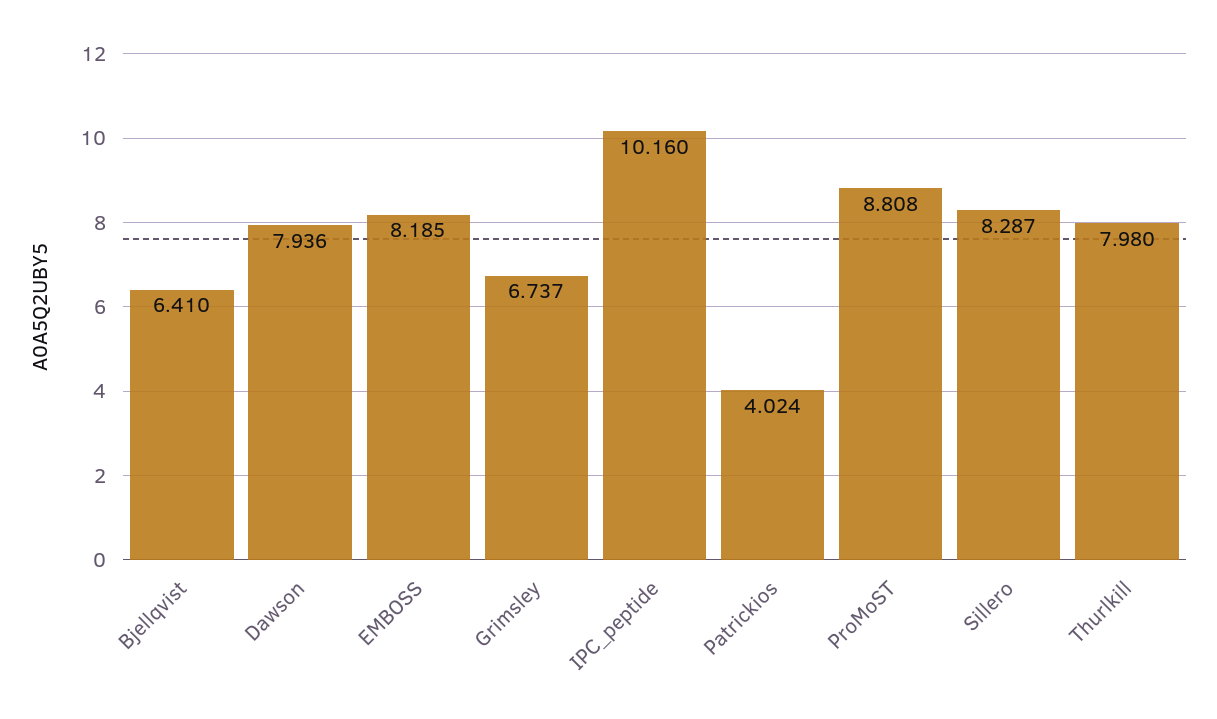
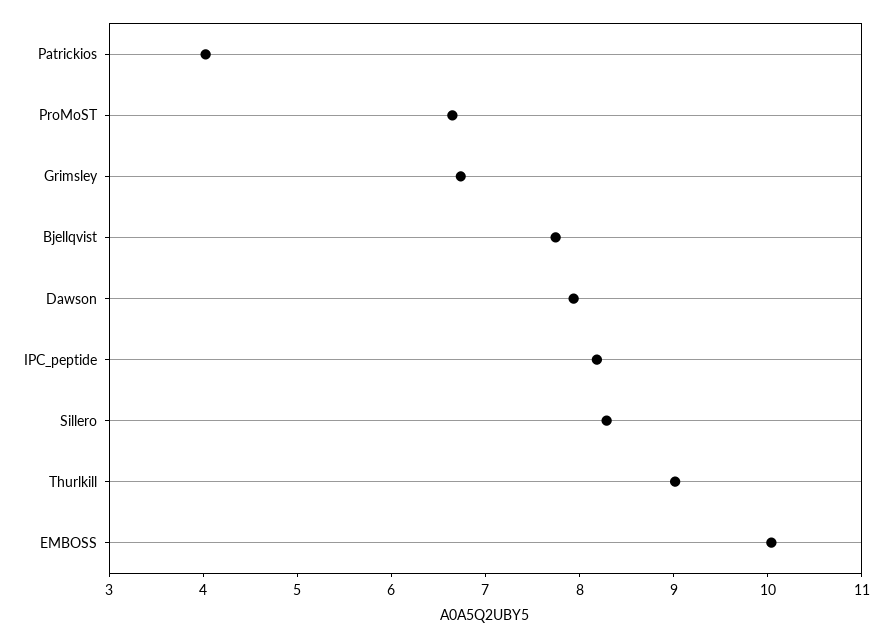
Bjellqvist: 6.41 -> 7.8
EMBOSS: 8.185 -> 10
IPC_peptide: 10.16 -> 8.2
ProMoST: 8.808 -> 6.6
Thurlkill: 7.98 -> 9

